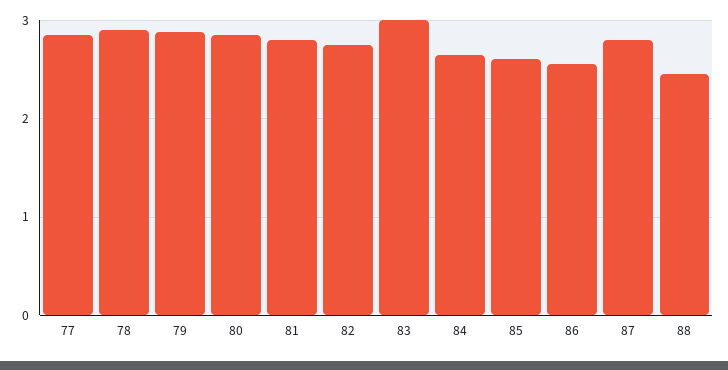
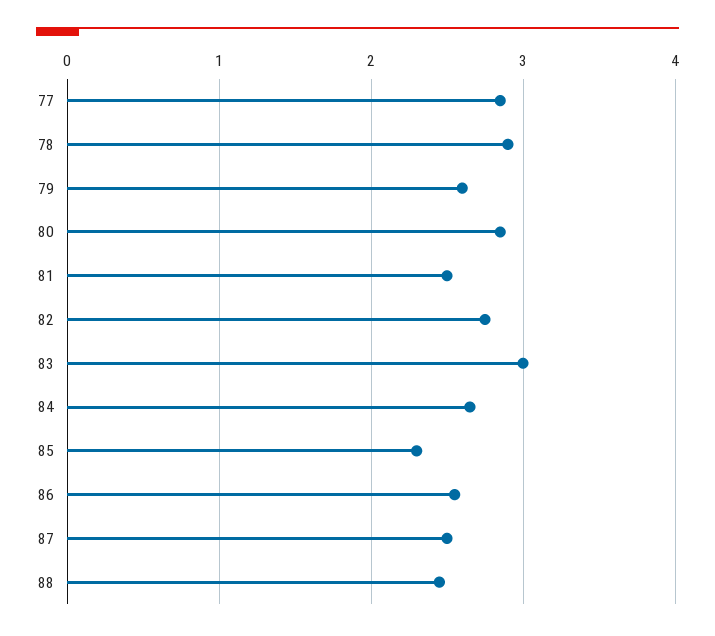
79: 2.9 -> 2.6
81: 2.8 -> 2.5
85: 2.6 -> 2.3
87: 2.8 -> 2.5

